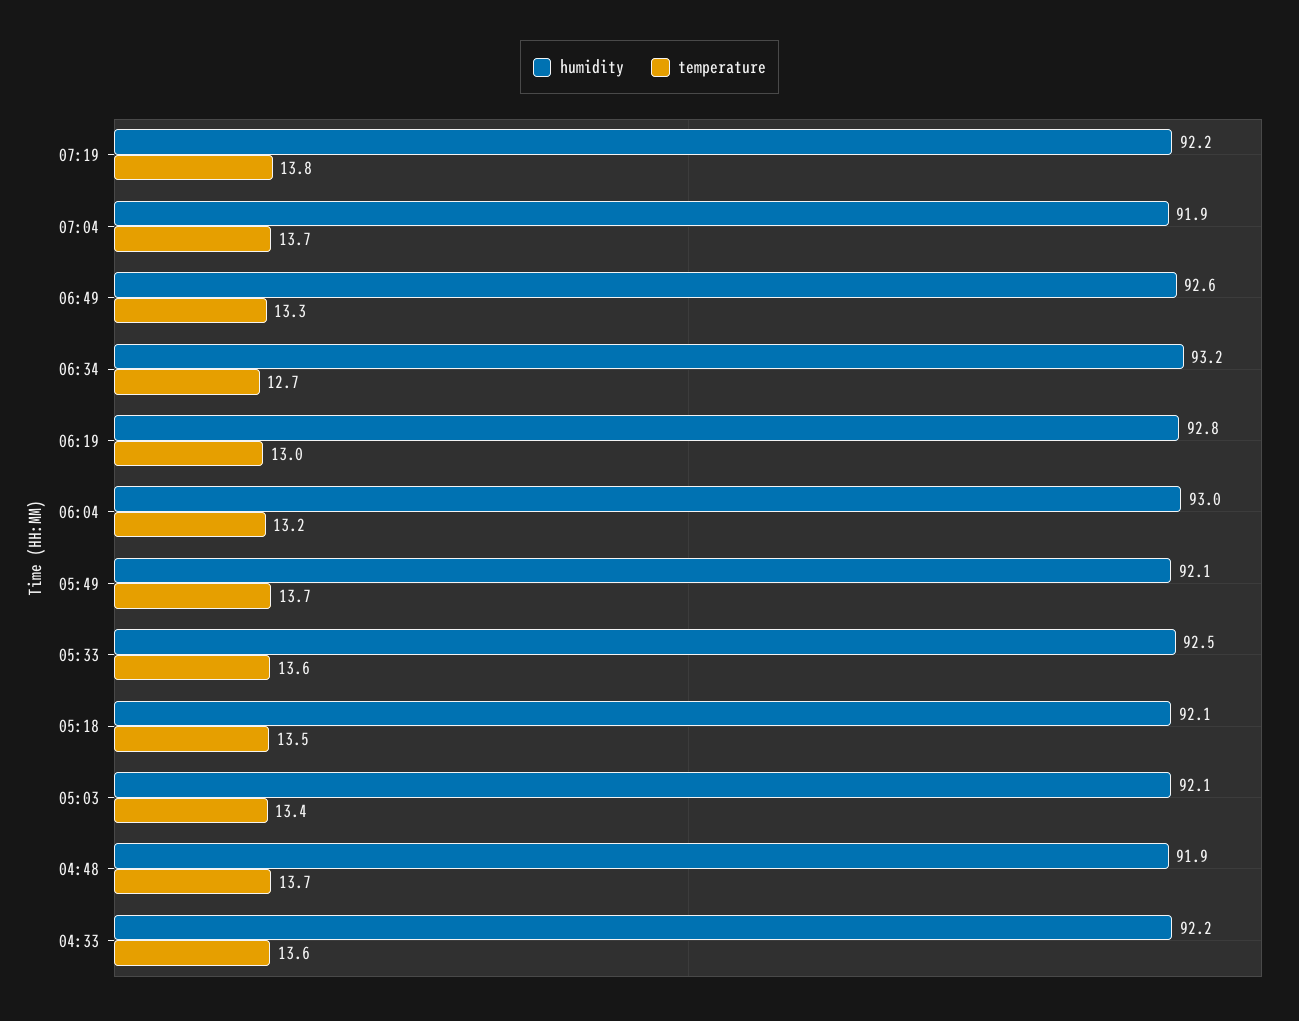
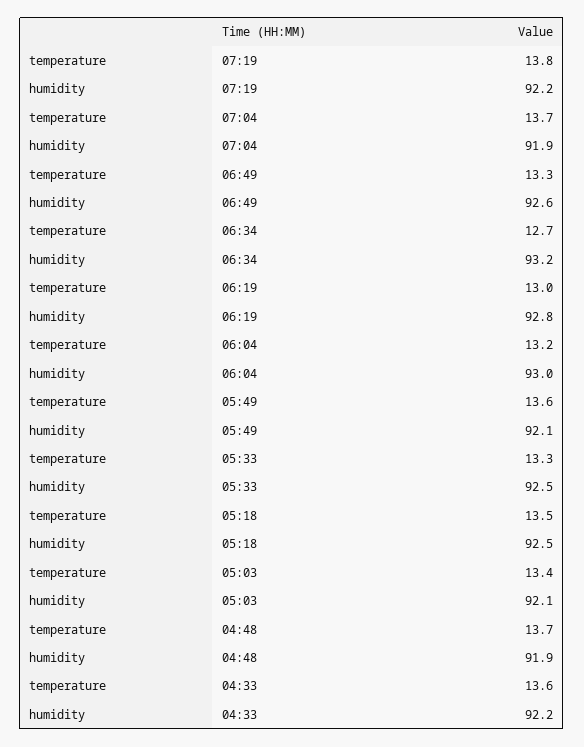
temperature, 05:49: 13.7 -> 13.6
temperature, 05:33: 13.6 -> 13.3
humidity, 05:18: 92.1 -> 92.5

